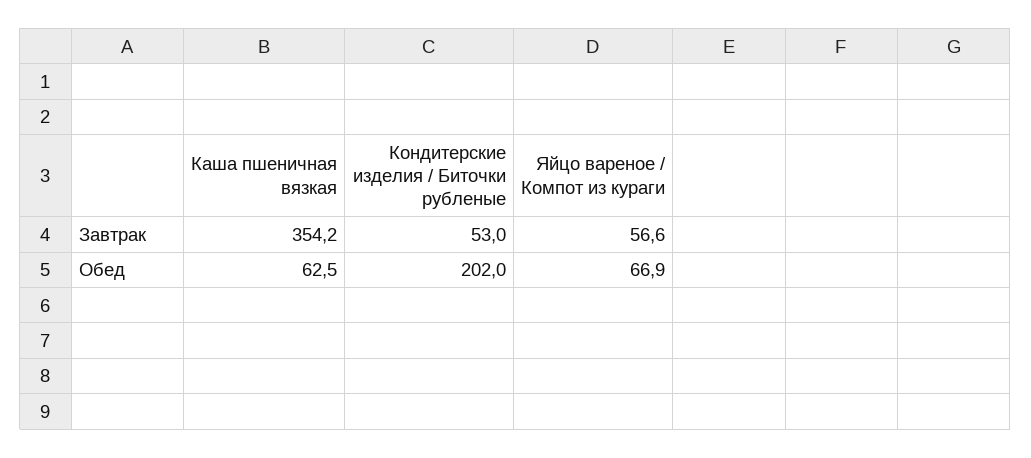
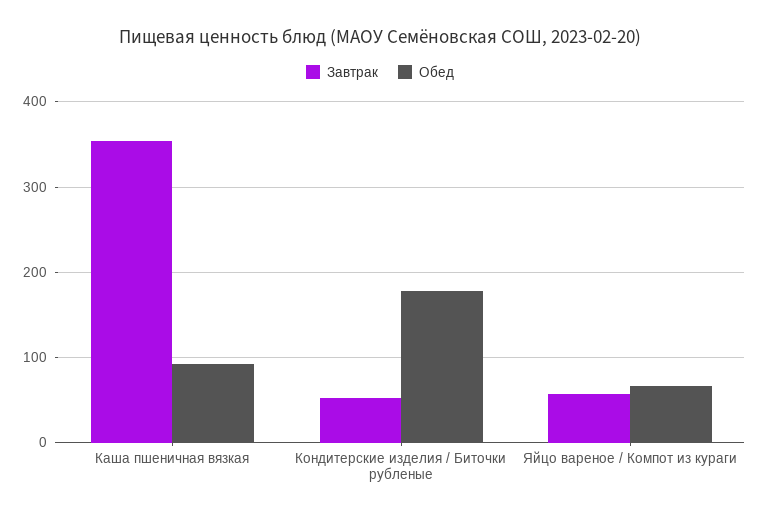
Обед, Каша пшеничная вязкая: 62.5 -> 90
Обед, Кондитерские изделия / Биточки рубленые: 202 -> 180

